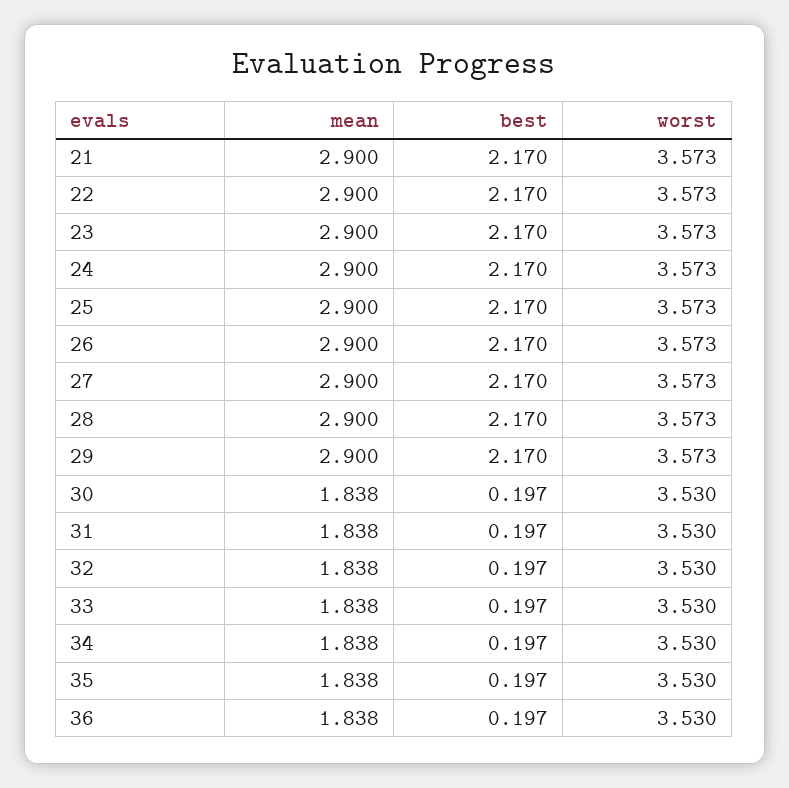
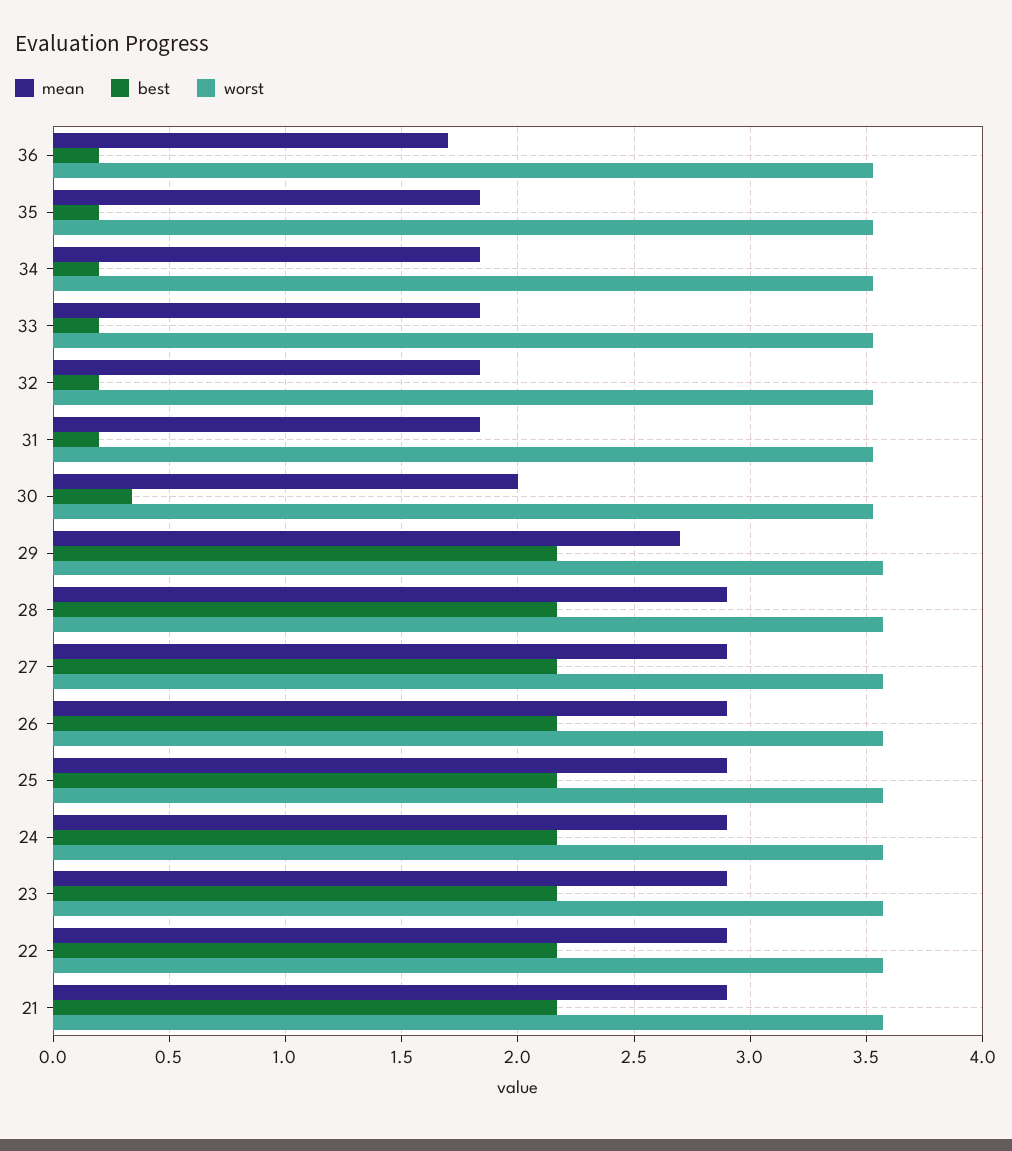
mean, 29: 2.9 -> 2.7
mean, 30: 1.838 -> 2
best, 30: 0.197 -> 0.35
mean, 36: 1.838 -> 1.7

